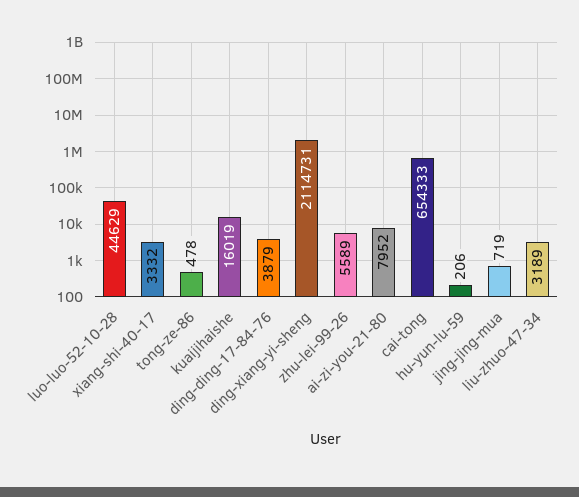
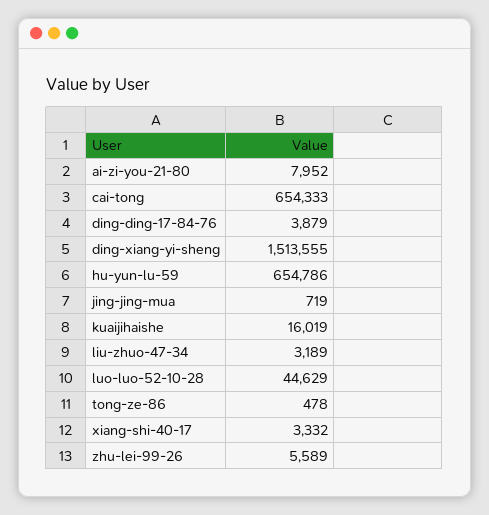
ding-xiang-yi-sheng: 2114731 -> 1513555
hu-yun-lu-59: 206 -> 654786

